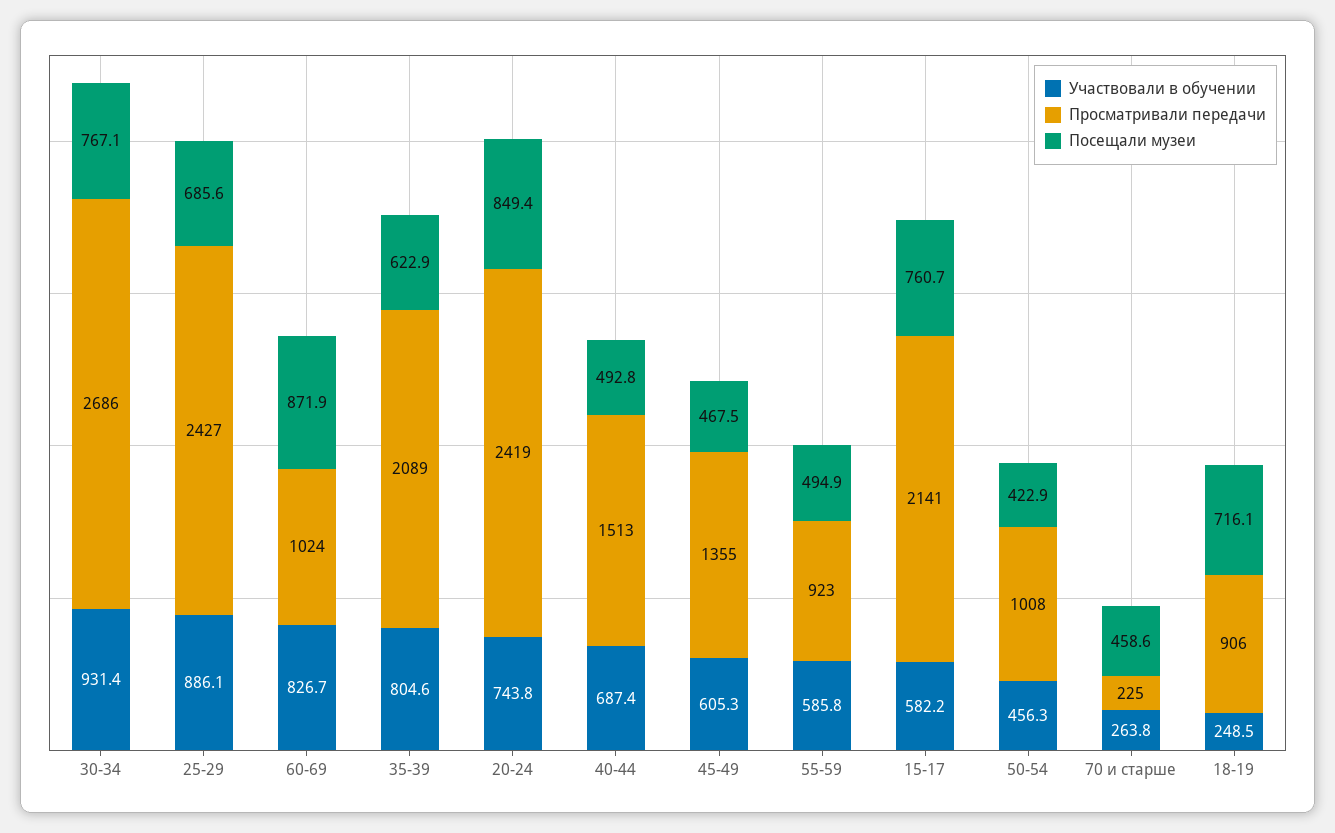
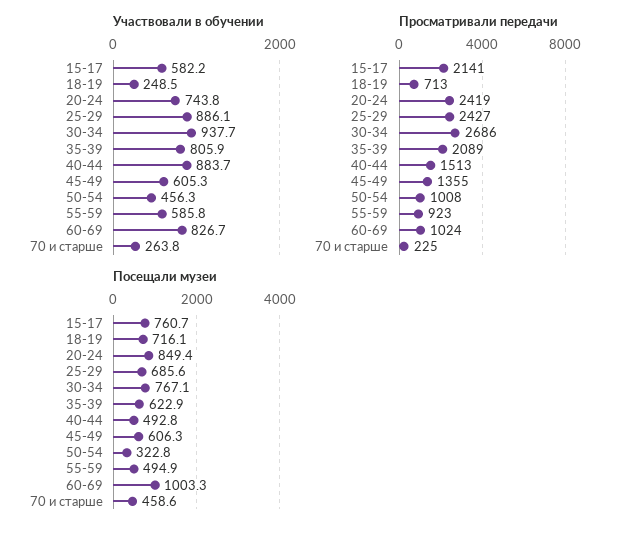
Участвовали в обучении, 30-34: 931.4 -> 937.7
Посещали музеи, 60-69: 871.9 -> 1003.3
Участвовали в обучении, 35-39: 804.6 -> 805.9
Участвовали в обучении, 40-44: 687.4 -> 883.7
Посещали музеи, 45-49: 467.5 -> 606.3
Посещали музеи, 50-54: 422.9 -> 322.8
Просматривали передачи, 18-19: 906 -> 713

